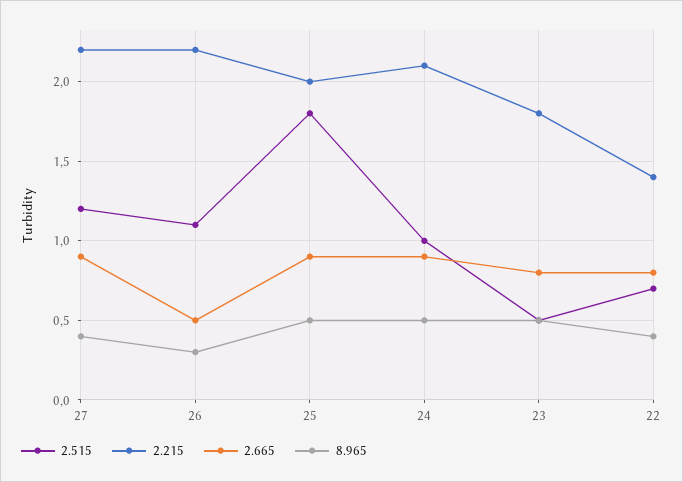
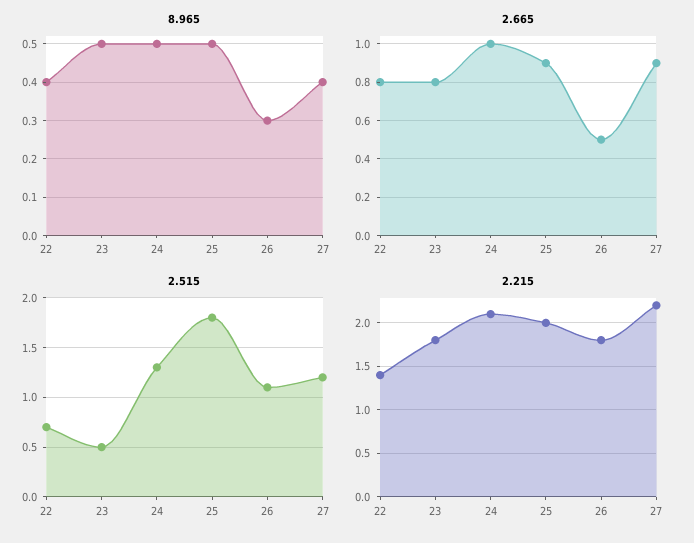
2.215, 26: 2.2 -> 1.8
2.515, 24: 1 -> 1.3
2.665, 24: 0.9 -> 1

